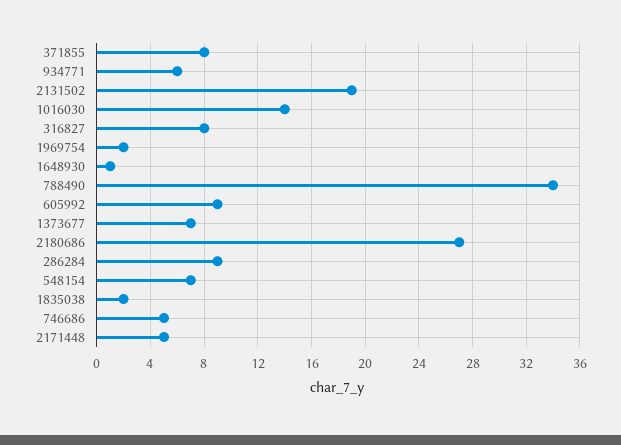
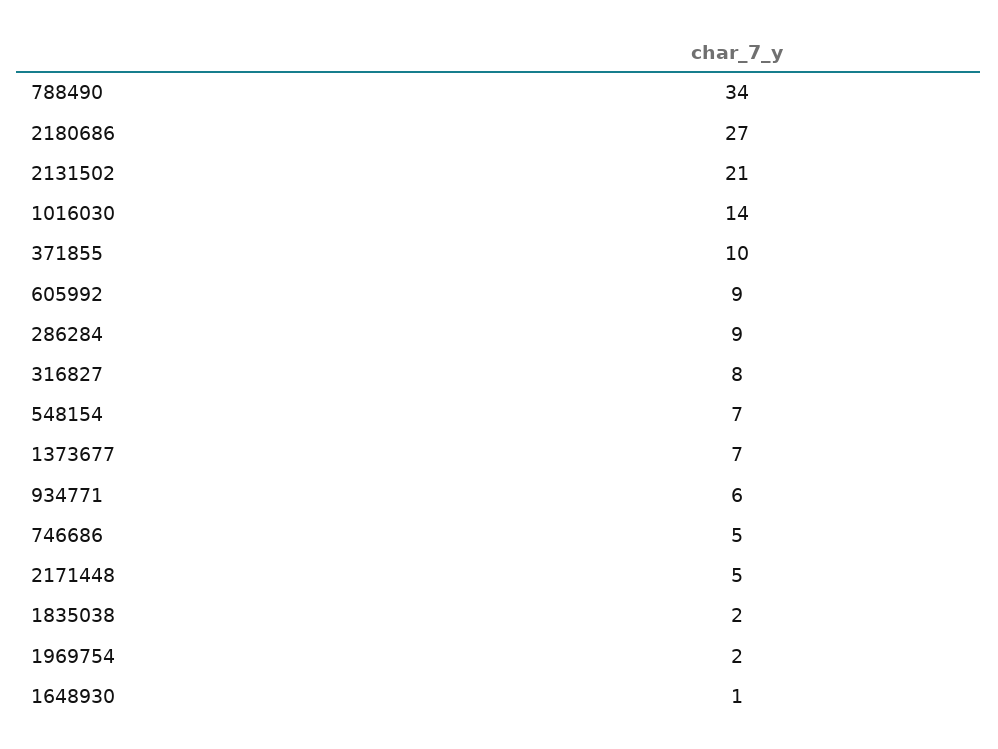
371855: 8 -> 10
2131502: 19 -> 21

